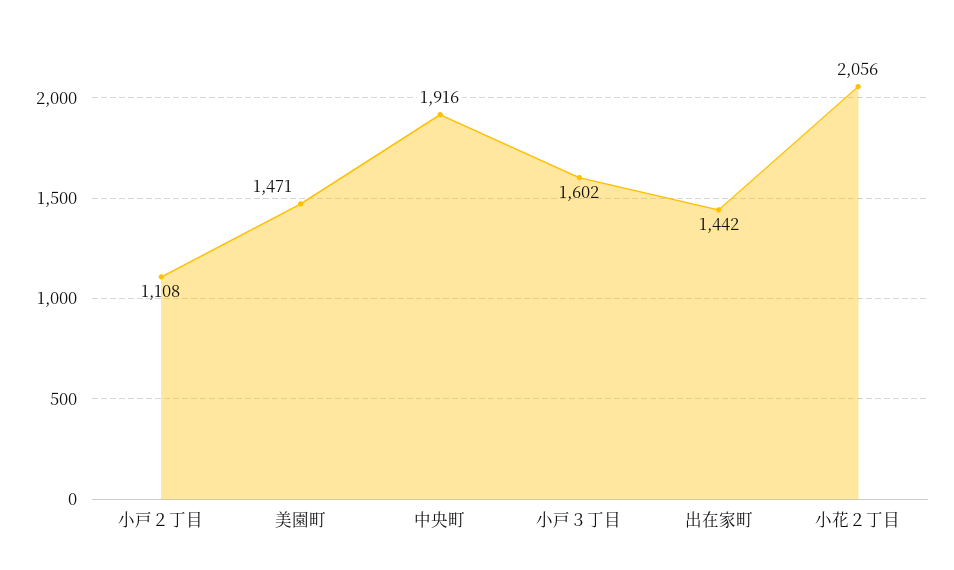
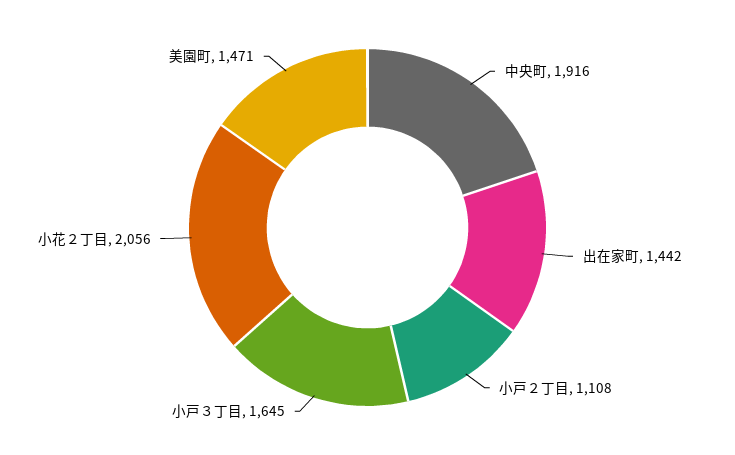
小戸３丁目: 1602 -> 1645

